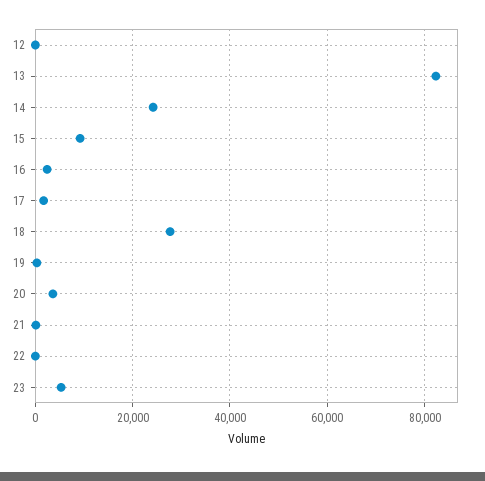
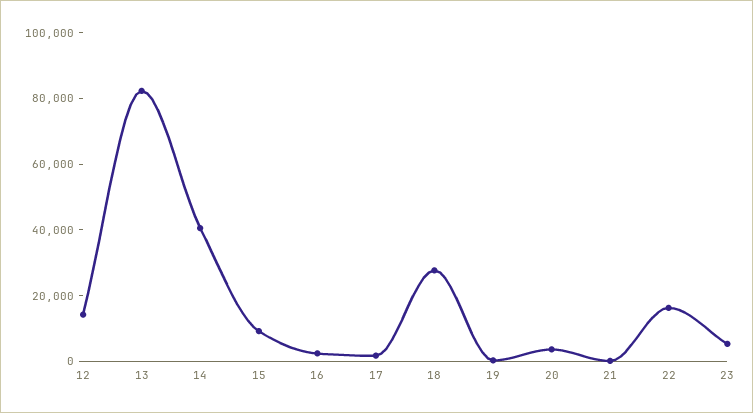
12: 0 -> 15000
14: 24000 -> 40000
22: 0 -> 15000

